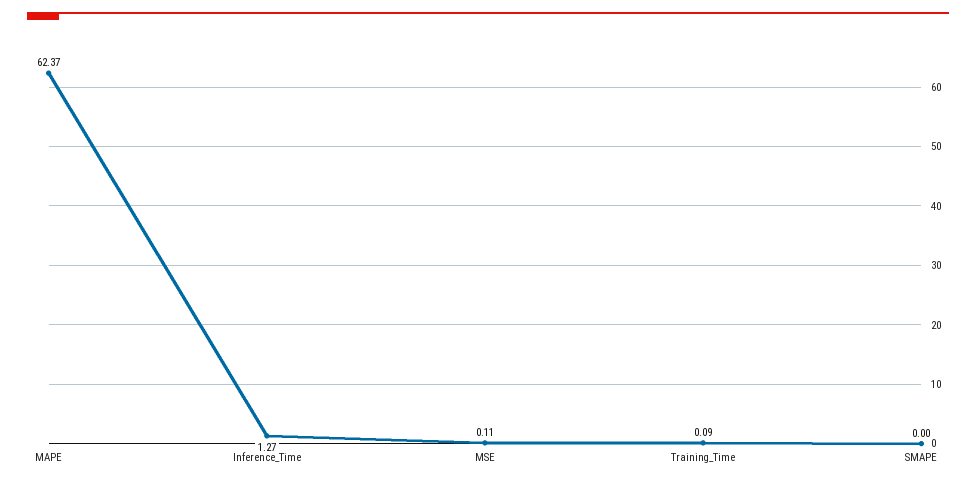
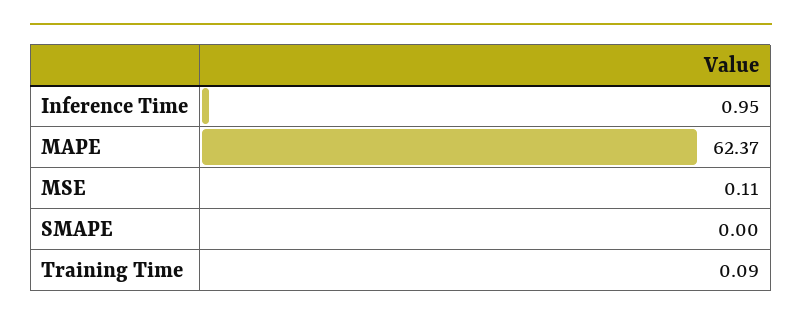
Inference_Time: 1.27 -> 0.95

